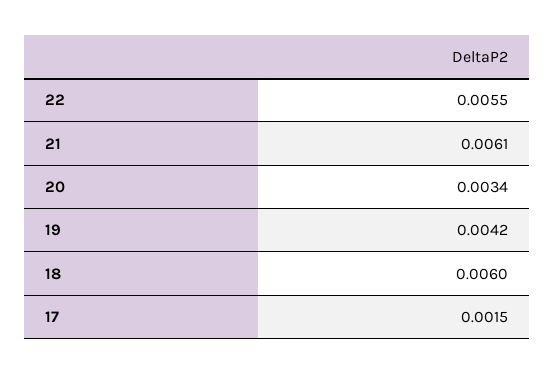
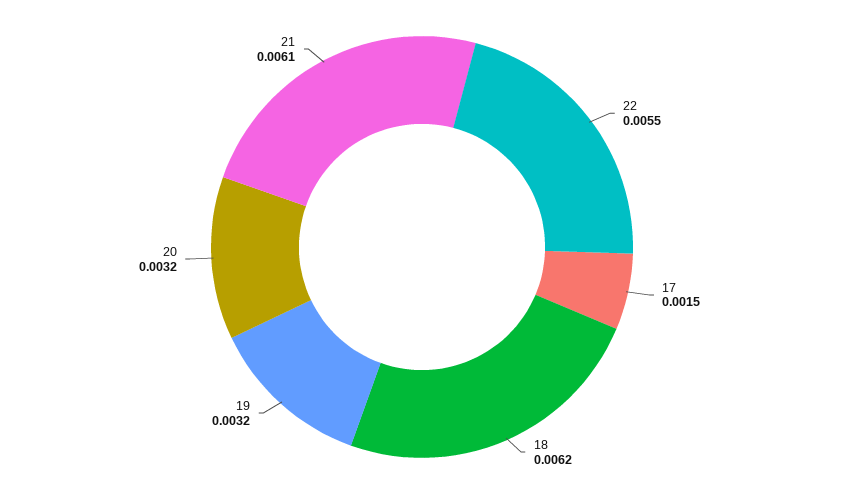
20: 0.0034 -> 0.0032
19: 0.0042 -> 0.0032
18: 0.006 -> 0.0062

